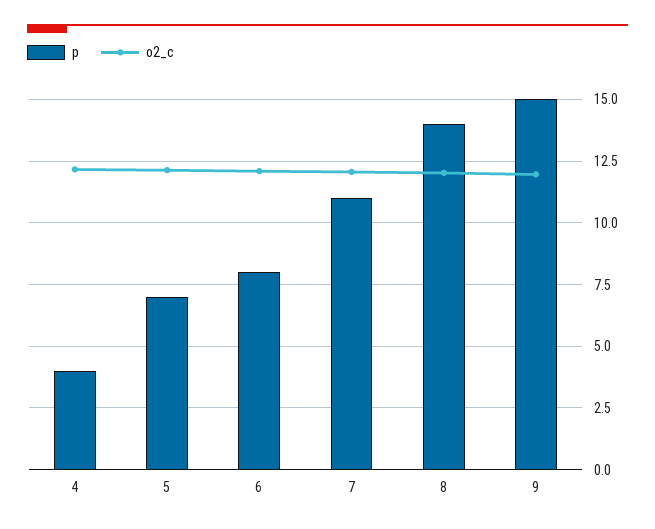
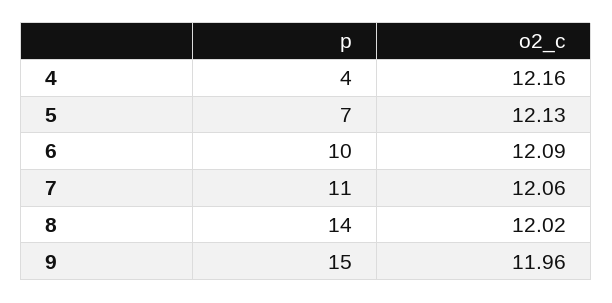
p, 6: 8 -> 10

